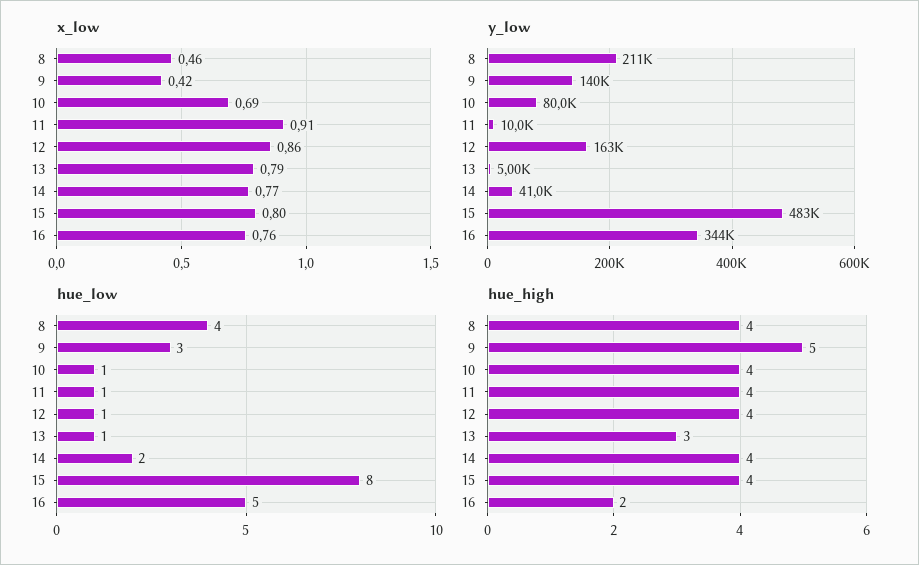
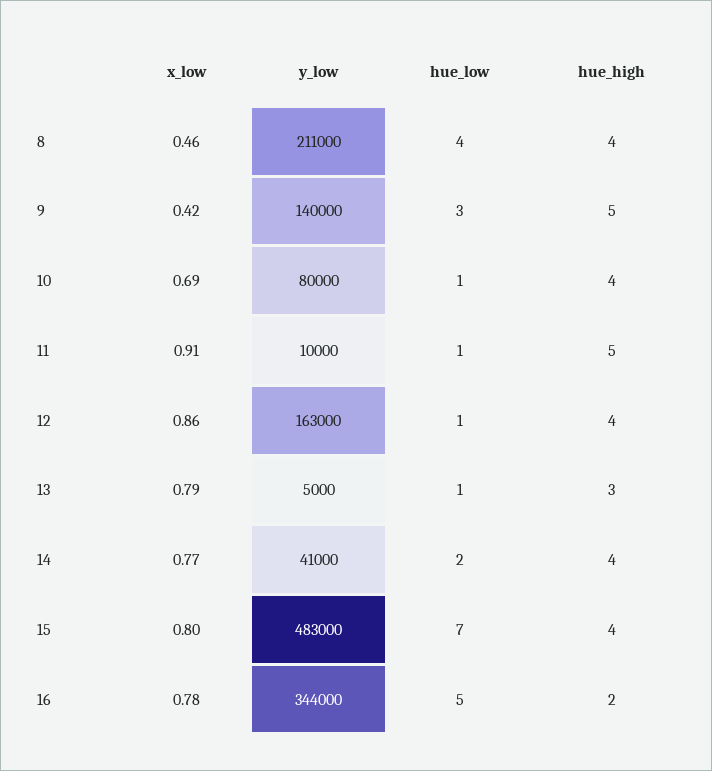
x_low, 16: 0.76 -> 0.78
hue_low, 15: 8 -> 7
hue_high, 11: 4 -> 5

